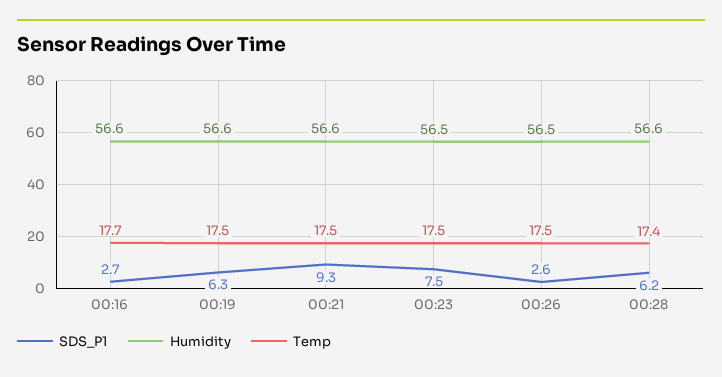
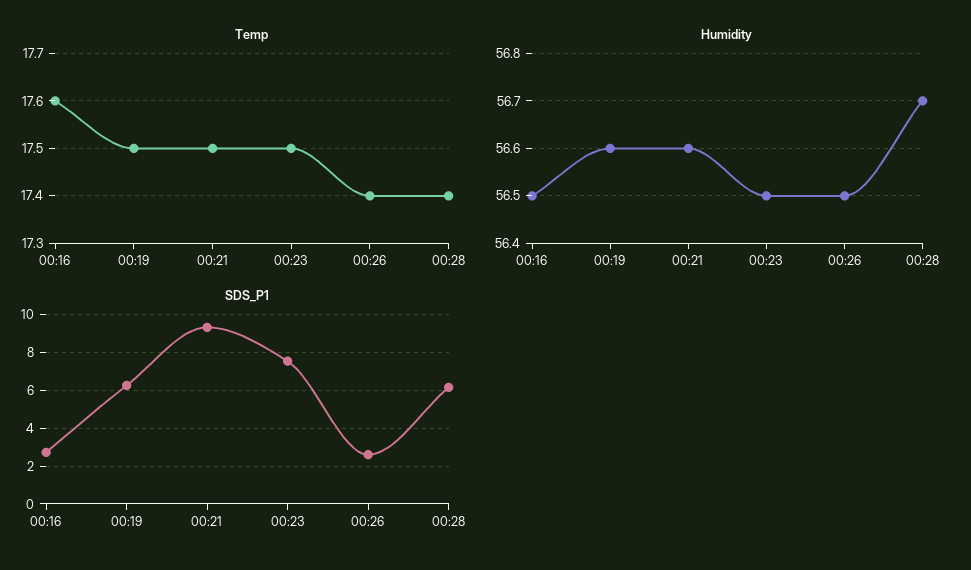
Humidity, 00:16: 56.6 -> 56.5
Temp, 00:16: 17.7 -> 17.6
Temp, 00:26: 17.5 -> 17.4
Humidity, 00:28: 56.6 -> 56.7

